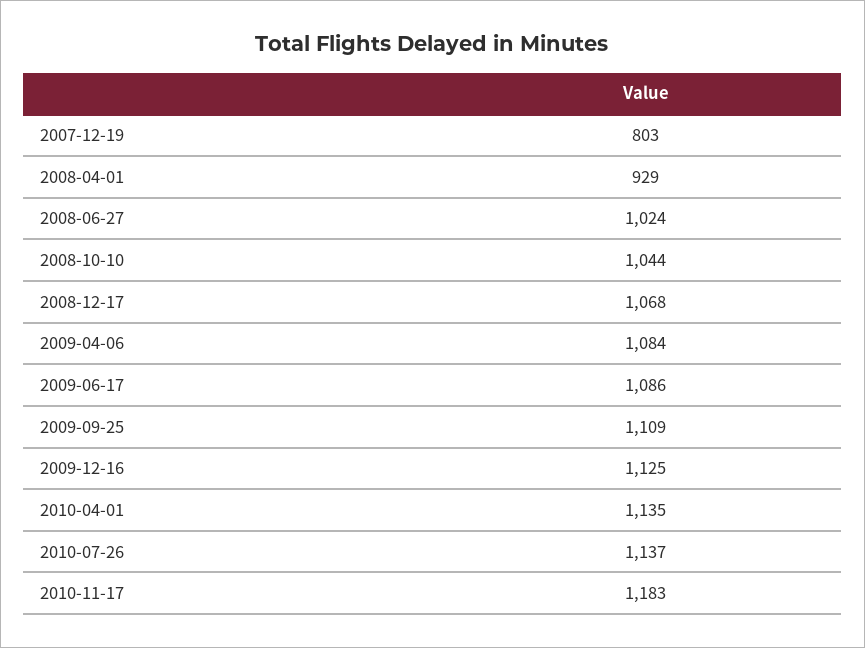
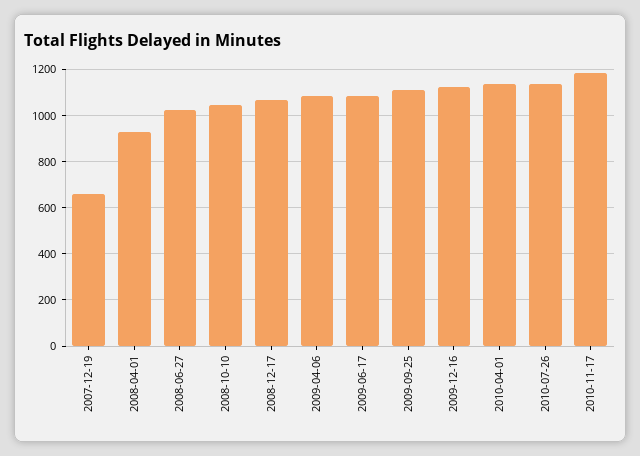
2007-12-19: 803 -> 650

